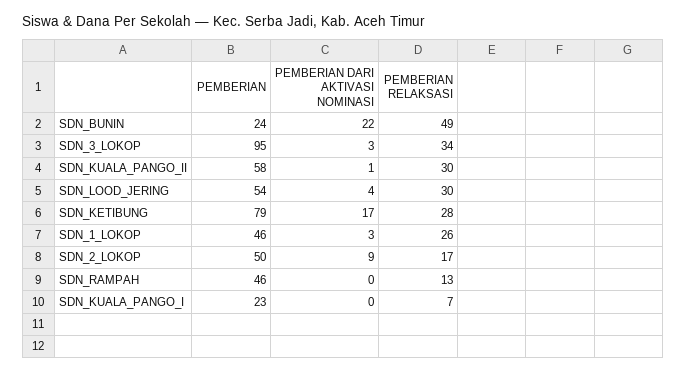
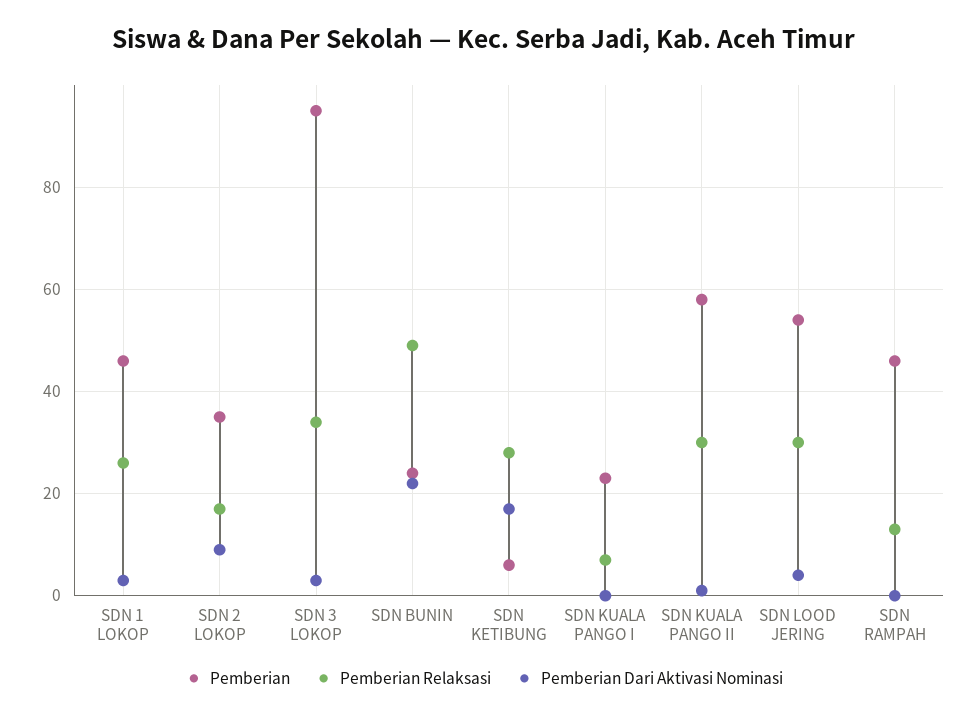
PEMBERIAN, SDN_KETIBUNG: 79 -> 5
PEMBERIAN, SDN_2_LOKOP: 50 -> 35

